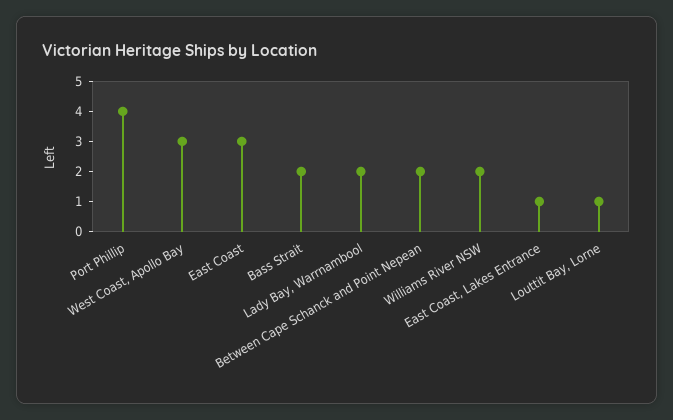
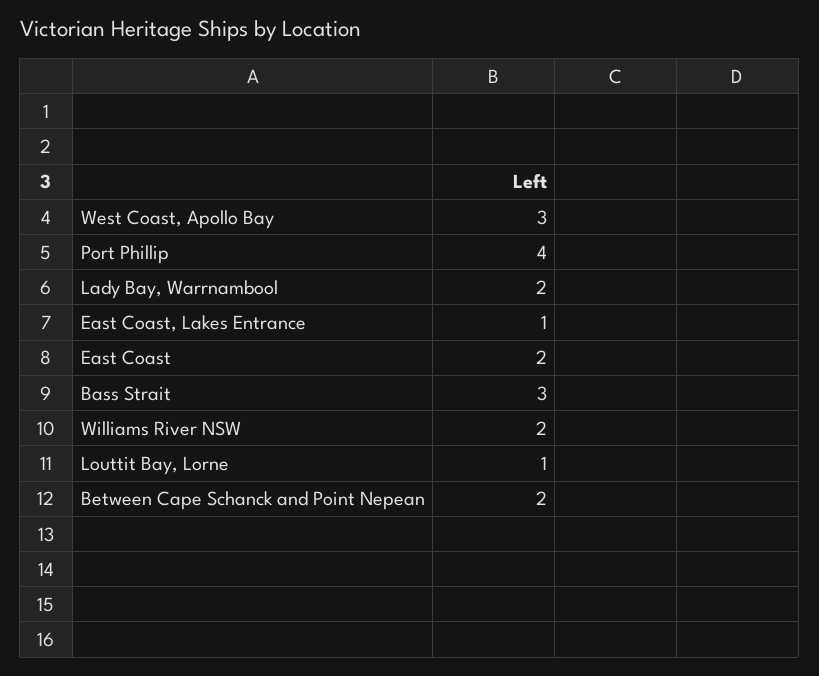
East Coast: 3 -> 2
Bass Strait: 2 -> 3

